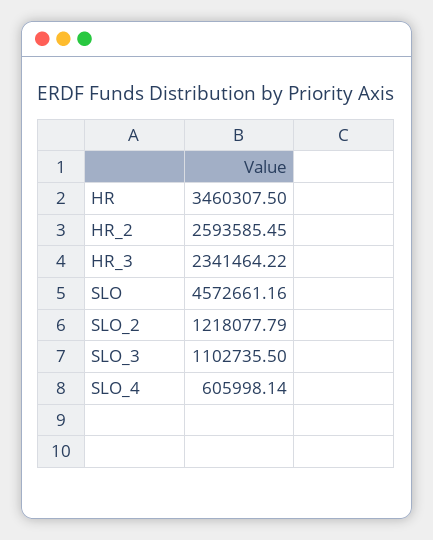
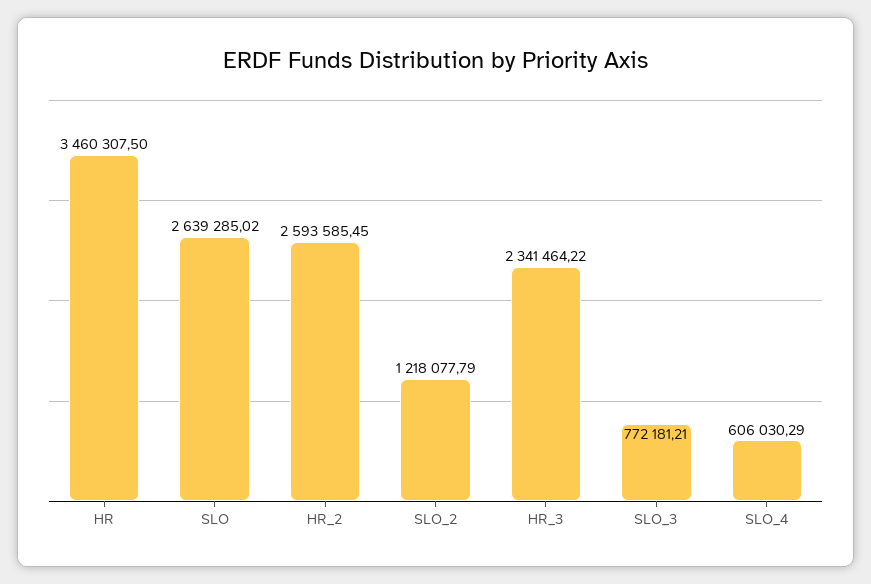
SLO: 4572661.16 -> 2639285.02
SLO_3: 1102735.5 -> 772181.21
SLO_4: 605998.14 -> 606030.29

